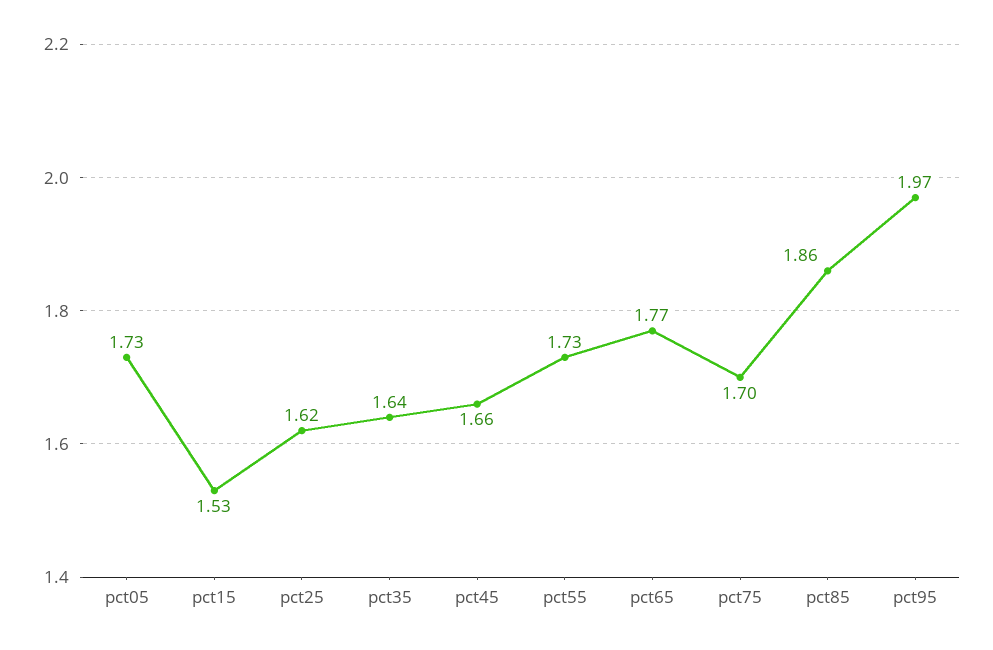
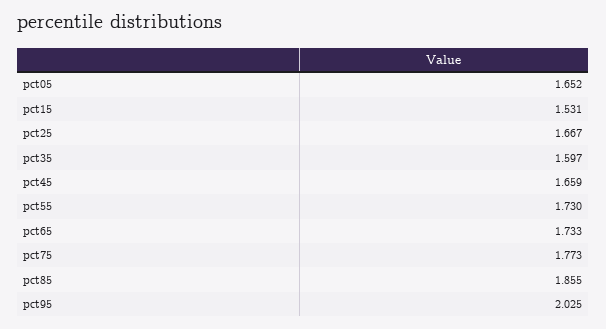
pct05: 1.73 -> 1.652
pct25: 1.62 -> 1.667
pct35: 1.64 -> 1.597
pct65: 1.77 -> 1.733
pct75: 1.7 -> 1.773
pct95: 1.97 -> 2.025

